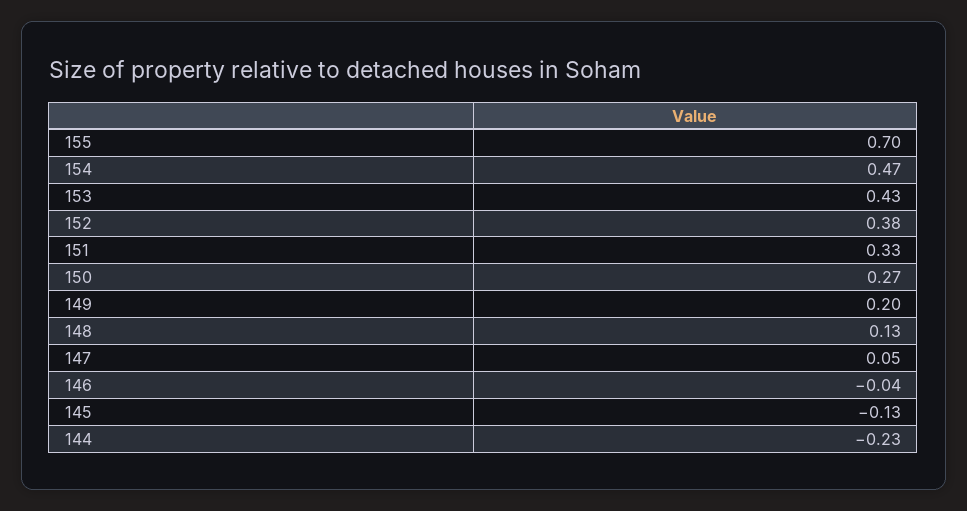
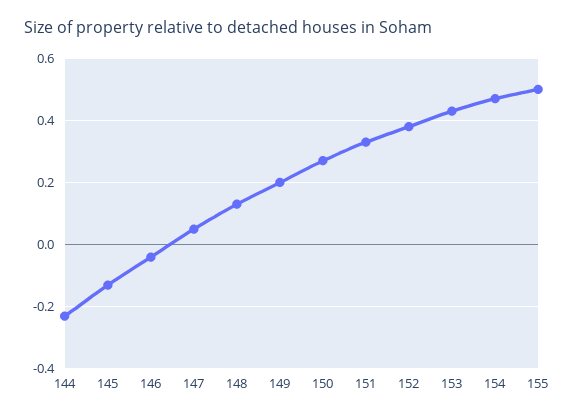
155: 0.7 -> 0.5

